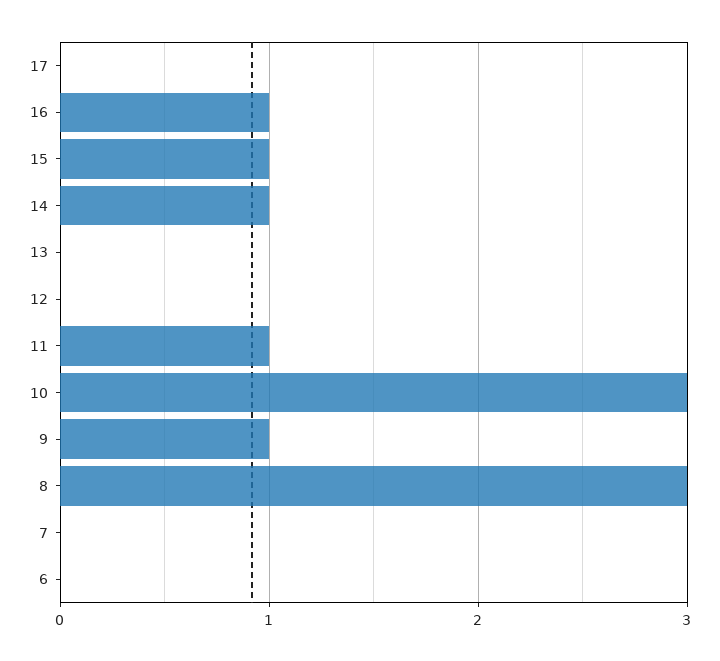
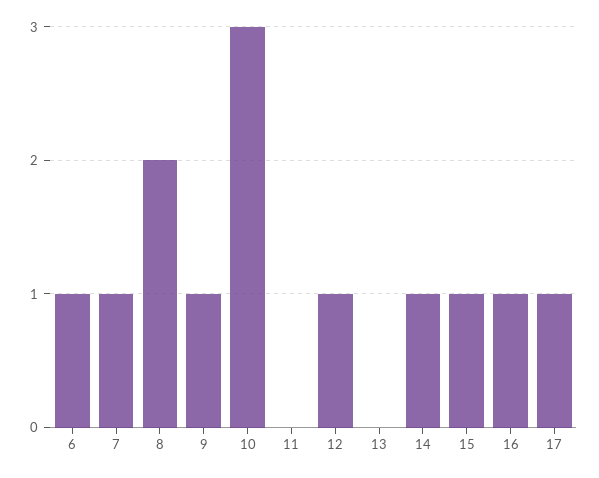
17: 0 -> 1
12: 0 -> 1
11: 1 -> 0
8: 3 -> 2
7: 0 -> 1
6: 0 -> 1

